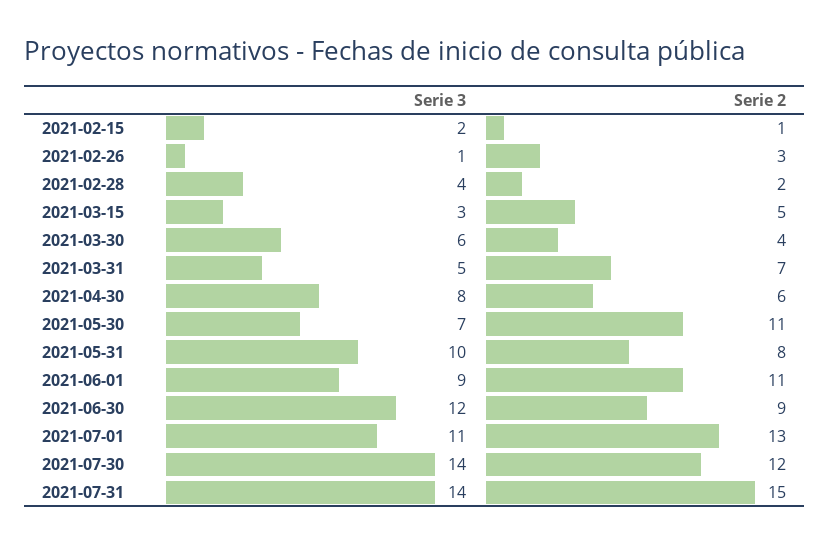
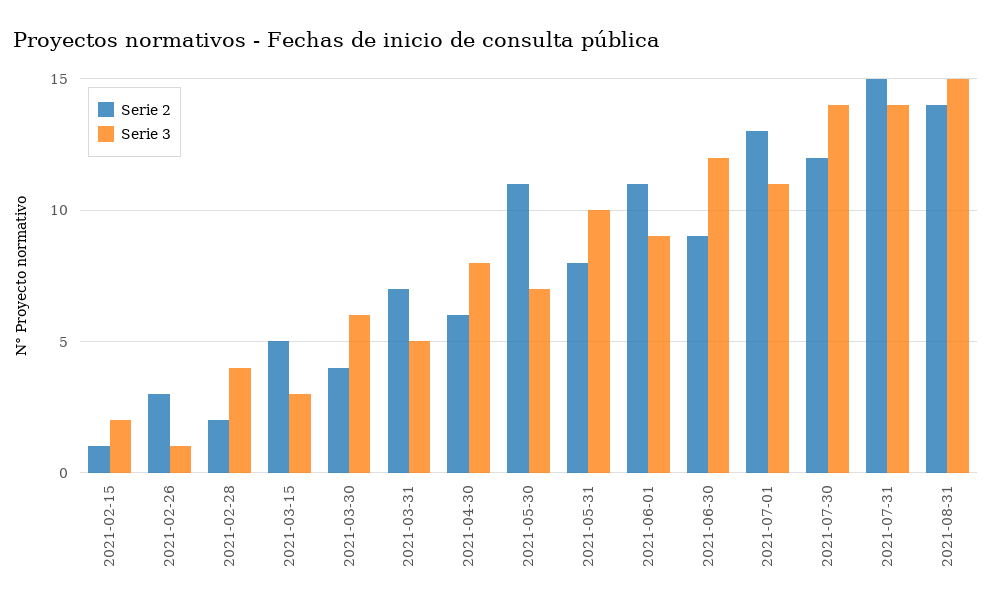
Serie 2, 2021-08-31: none -> 14
Serie 3, 2021-08-31: none -> 15

